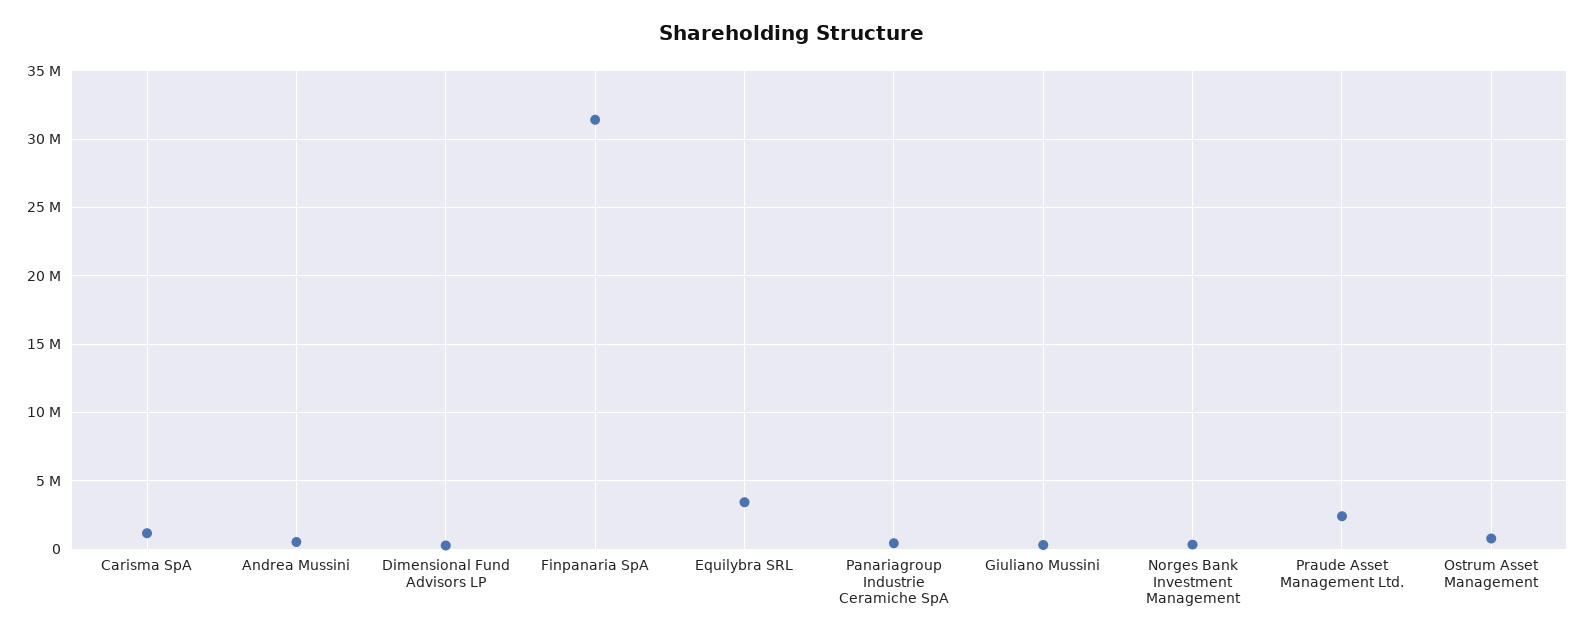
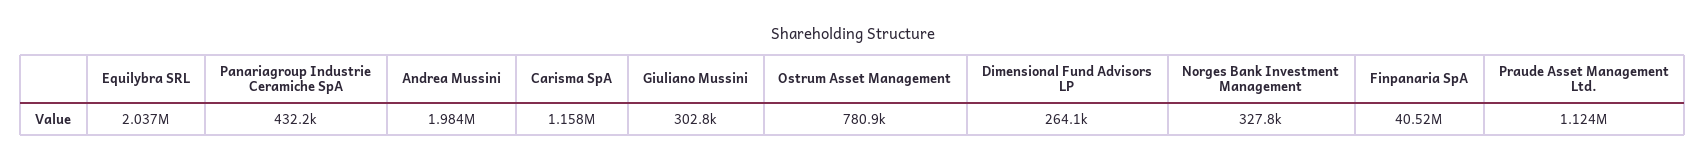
Andrea Mussini: 500000 -> 1984000
Finpanaria SpA: 31500000 -> 40520000
Equilybra SRL: 3500000 -> 2037000
Praude Asset Management Ltd.: 2500000 -> 1124000

